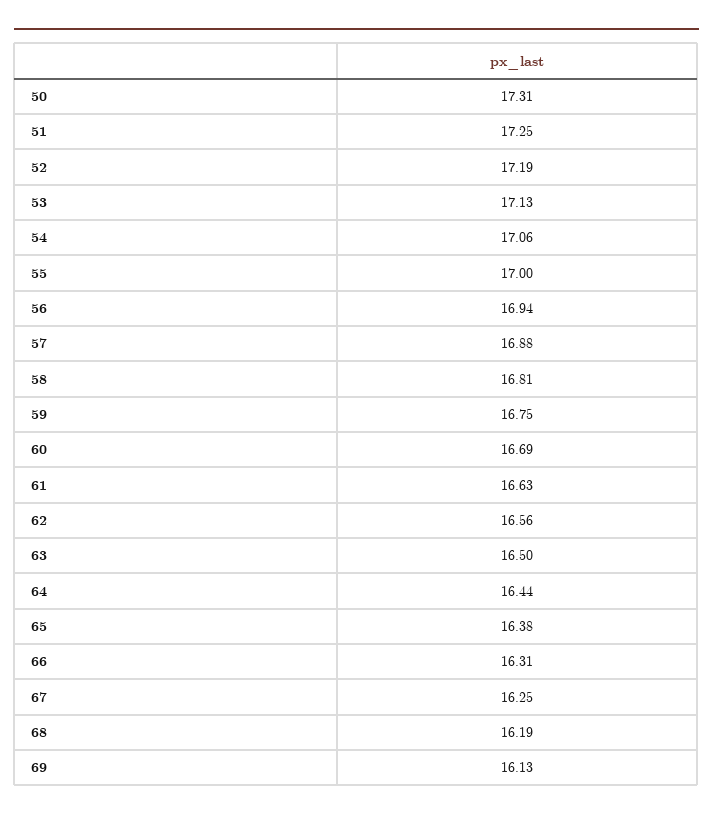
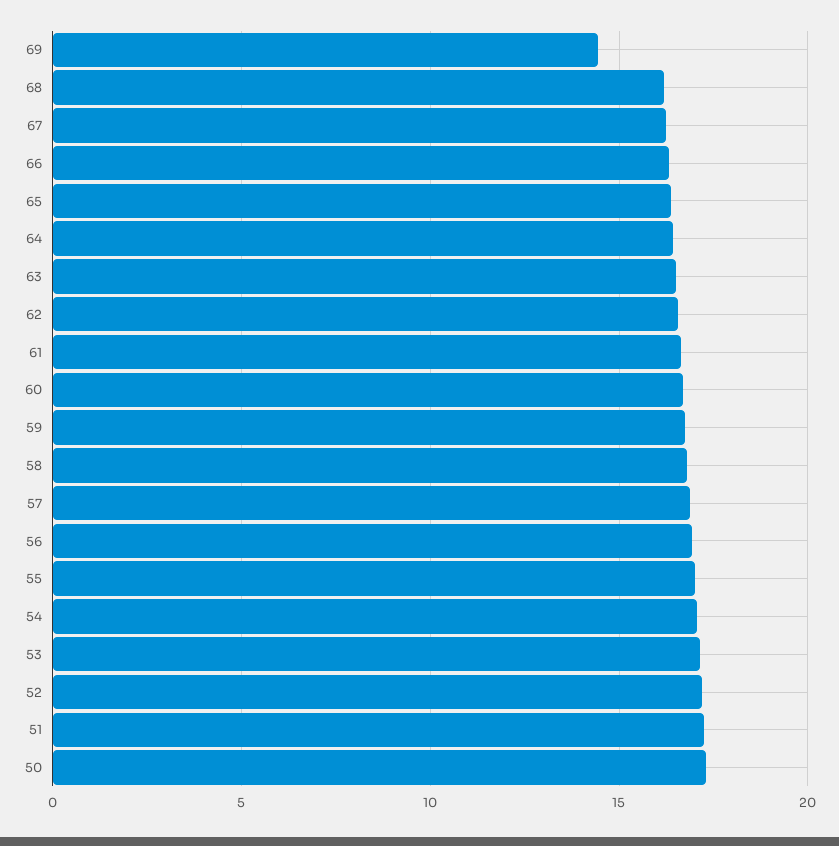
69: 16.13 -> 14.5

